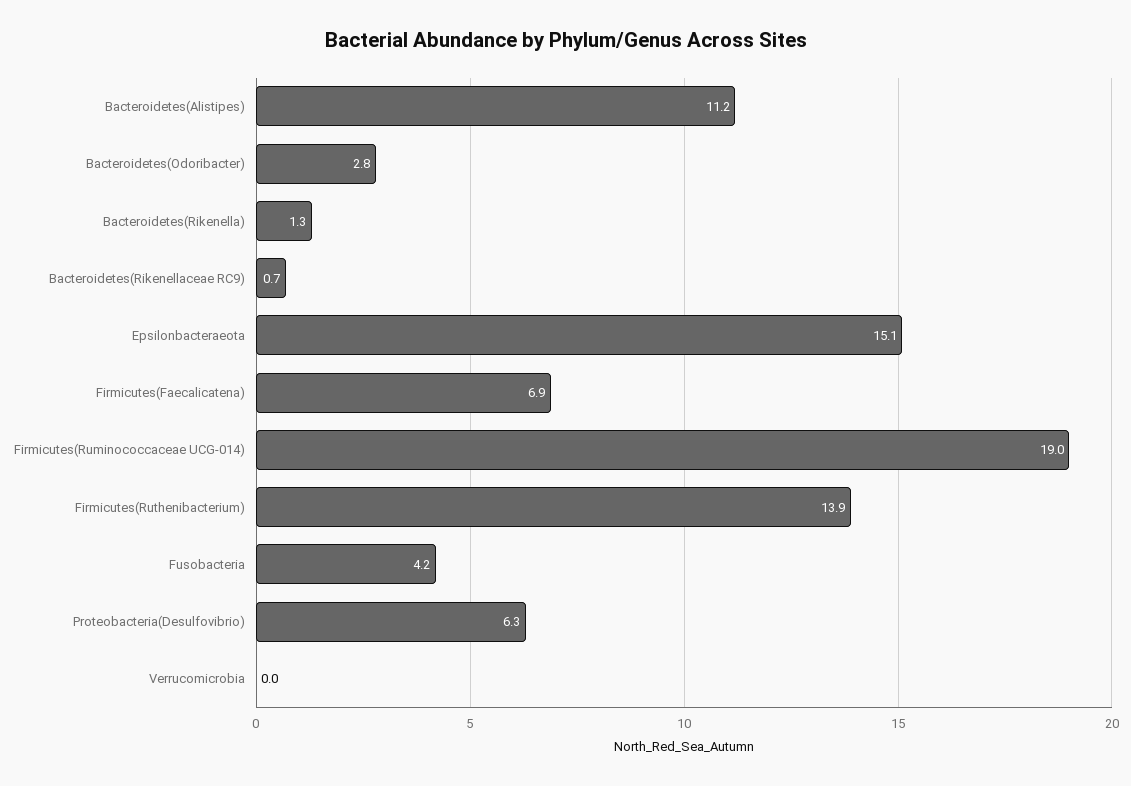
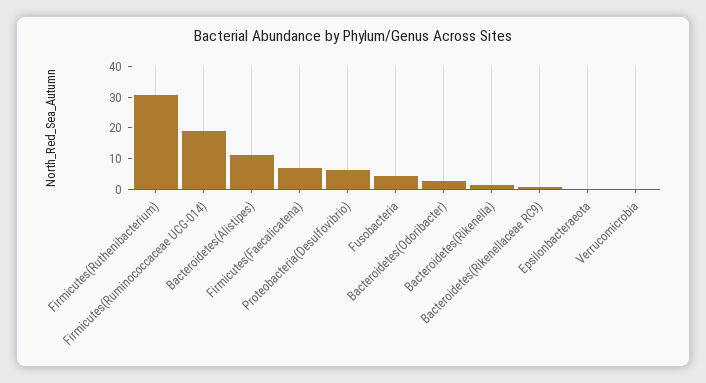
Epsilonbacteraeota: 15.1 -> 0
Firmicutes(Ruthenibacterium): 13.9 -> 30

